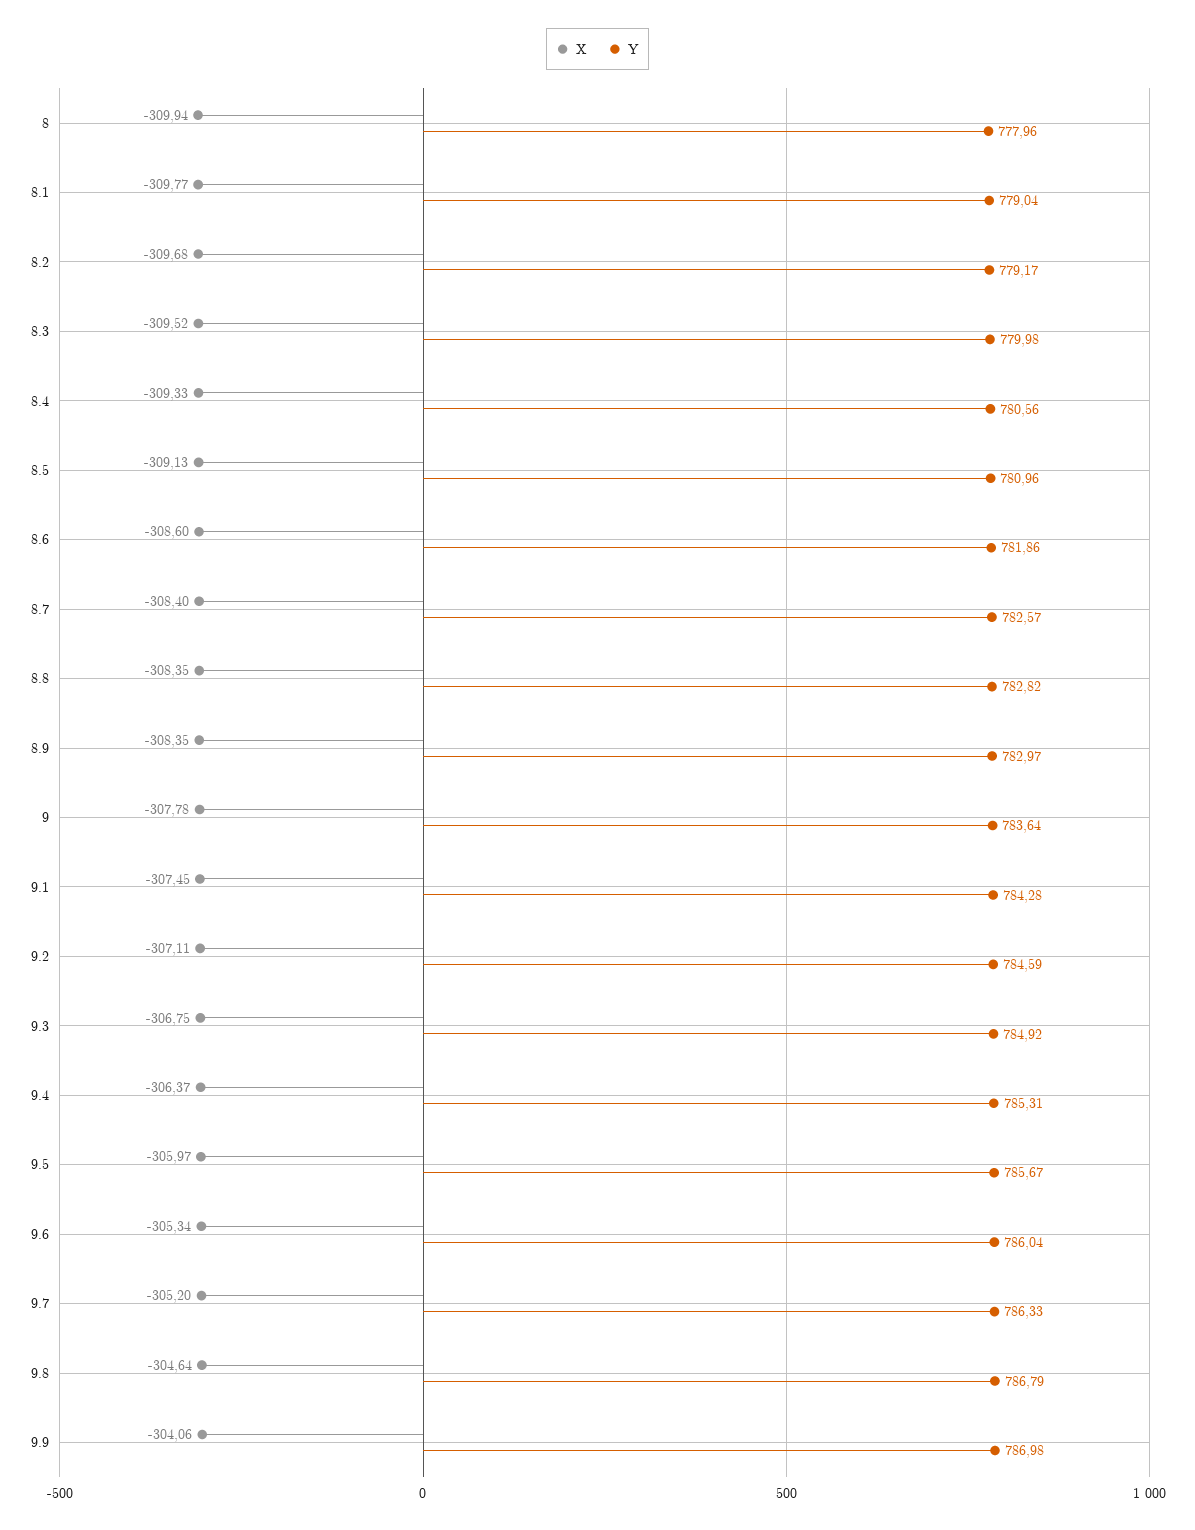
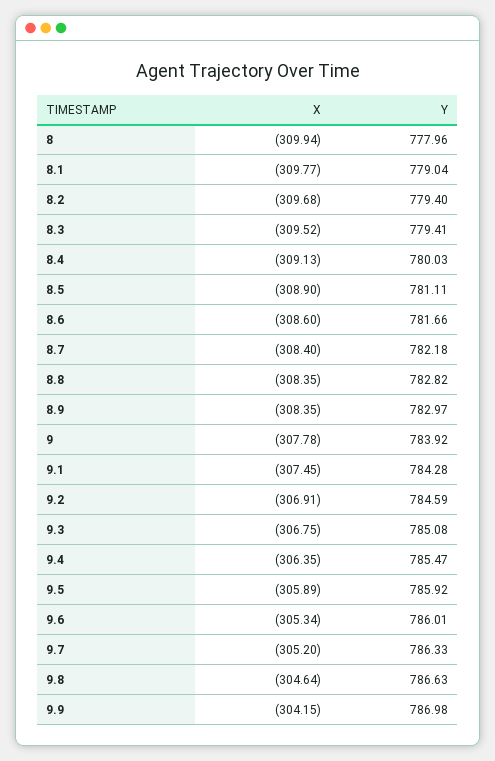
Y, 8.2: 779.17 -> 779.4
Y, 8.3: 779.98 -> 779.41
X, 8.4: -309.33 -> -309.13
Y, 8.4: 780.56 -> 780.03
X, 8.5: -309.13 -> -308.9
Y, 8.5: 780.96 -> 781.11
Y, 8.6: 781.86 -> 781.66
Y, 8.7: 782.57 -> 782.18
Y, 9: 783.64 -> 783.92
X, 9.2: -307.11 -> -306.91
Y, 9.3: 784.92 -> 785.08
X, 9.4: -306.37 -> -306.35
Y, 9.4: 785.31 -> 785.47
X, 9.5: -305.97 -> -305.89
Y, 9.5: 785.67 -> 785.92
Y, 9.6: 786.04 -> 786.01
Y, 9.8: 786.79 -> 786.63
X, 9.9: -304.06 -> -304.15

